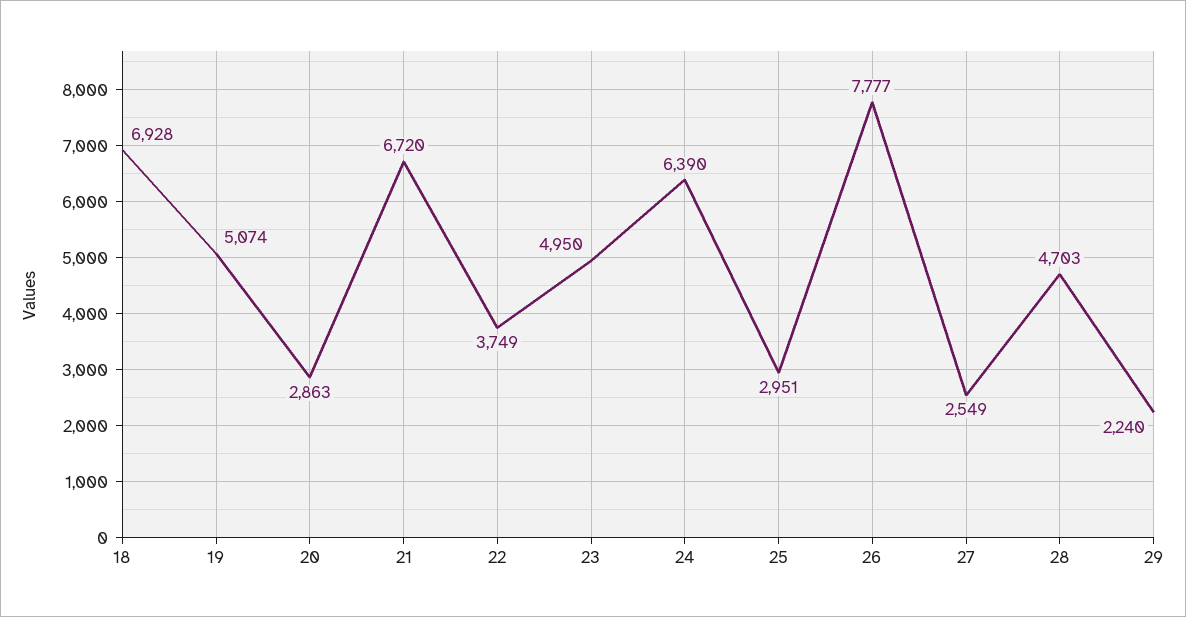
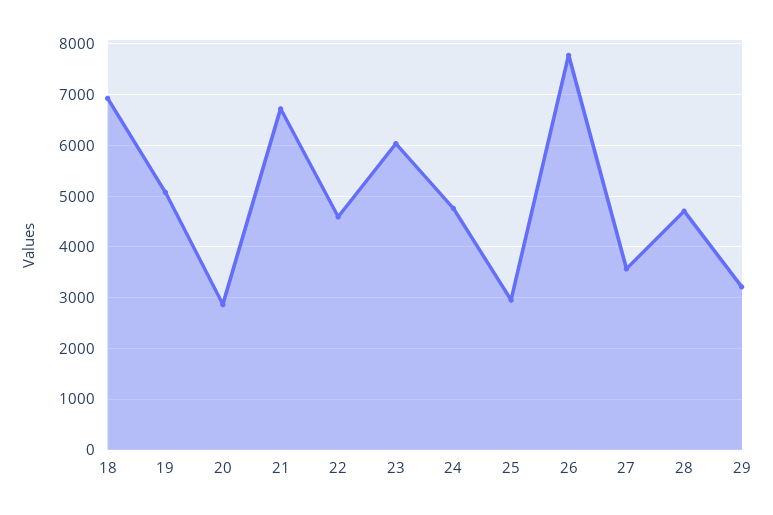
22: 3749 -> 4600
23: 4950 -> 6000
24: 6390 -> 4800
27: 2549 -> 3600
29: 2240 -> 3200

